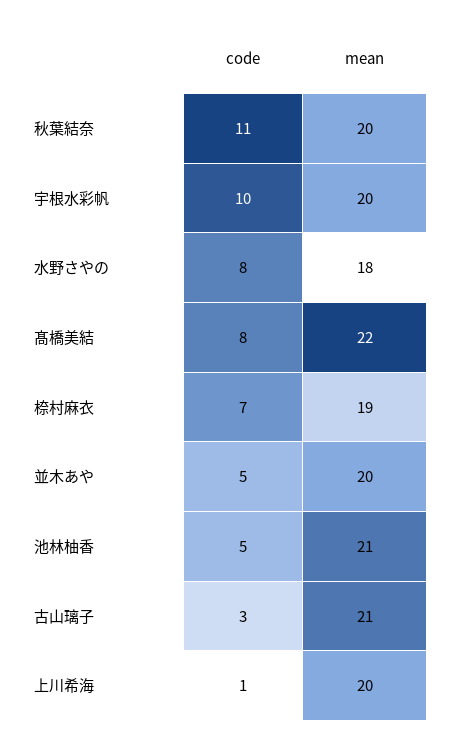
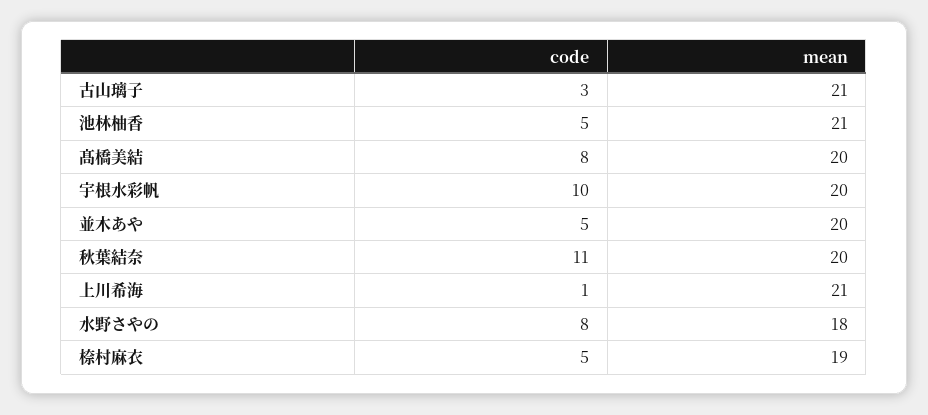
mean, 髙橋美結: 22 -> 20
code, 㮈村麻衣: 7 -> 5
mean, 上川希海: 20 -> 21

